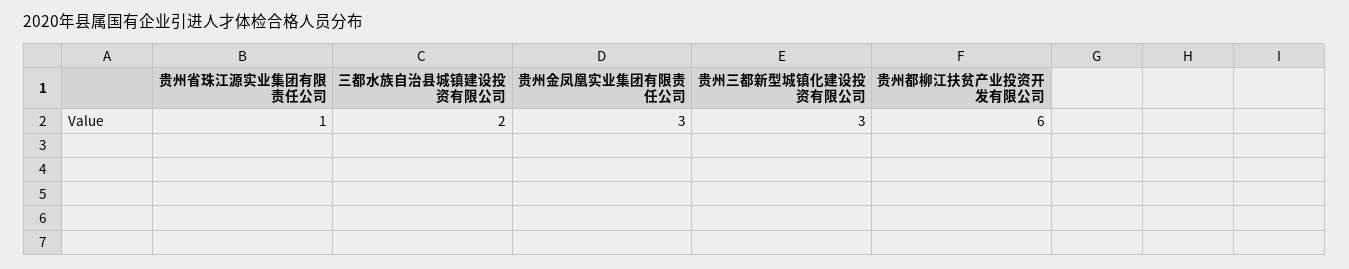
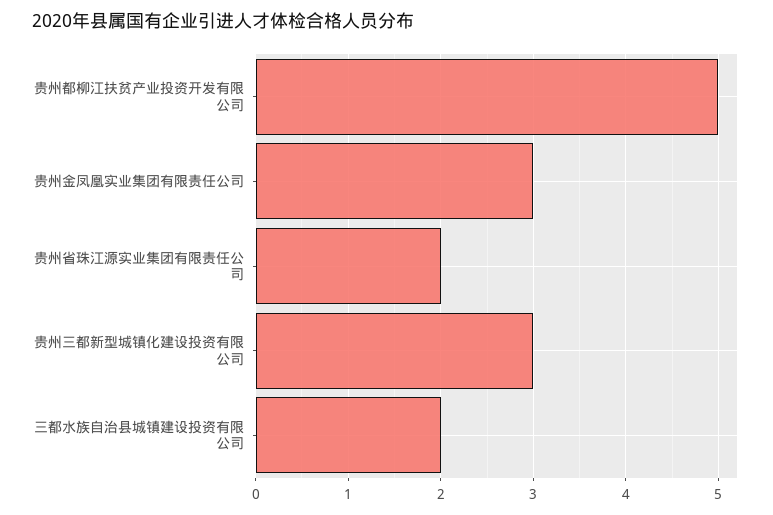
贵州省珠江源实业集团有限责任公司: 1 -> 2
贵州都柳江扶贫产业投资开发有限公司: 6 -> 5

